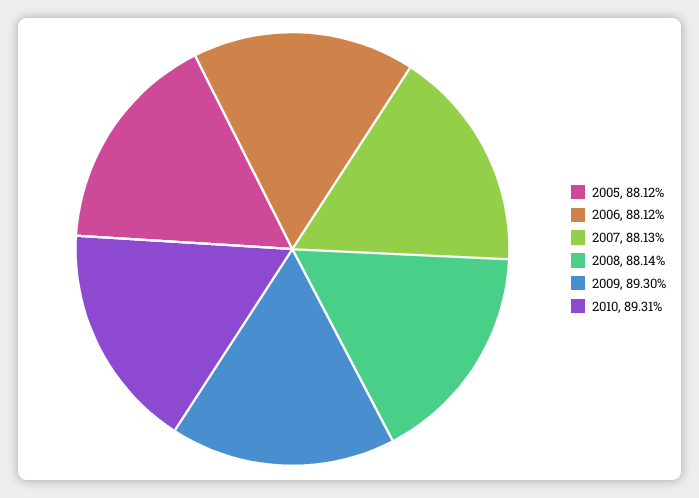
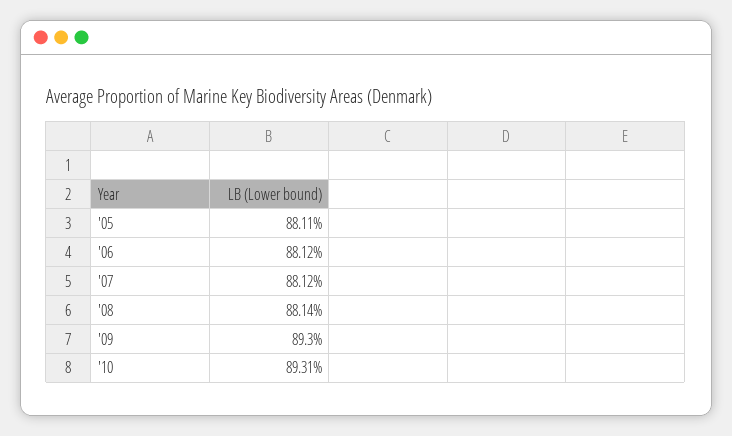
2005: 88.12 -> 88.11
2007: 88.13 -> 88.12

